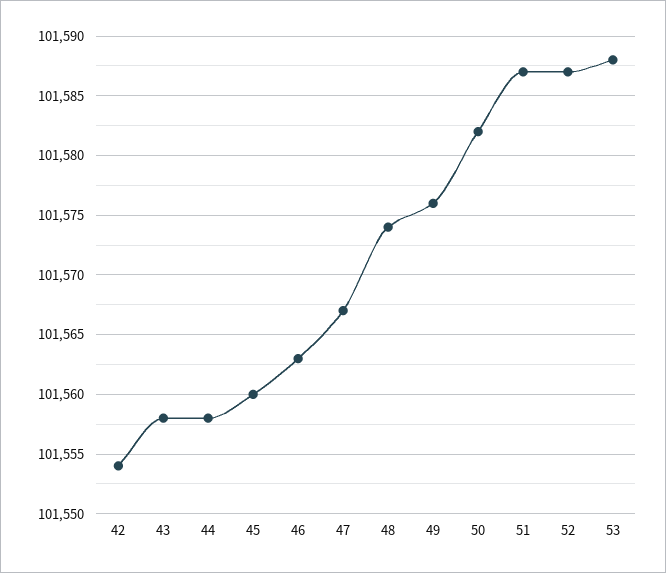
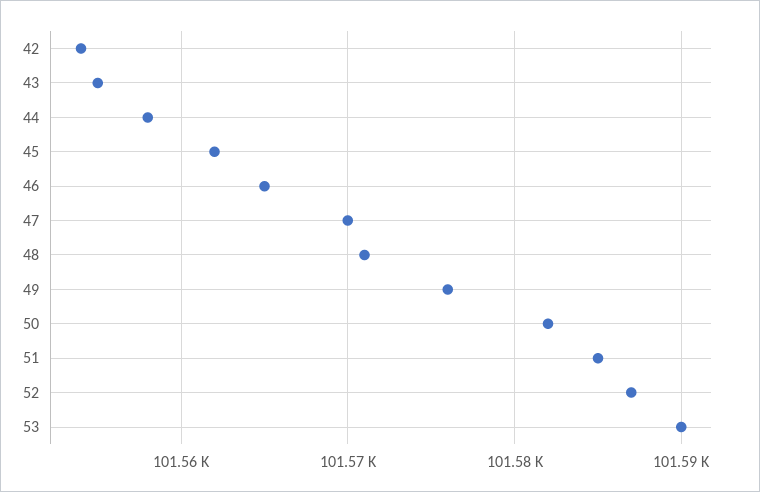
43: 101558 -> 101555
45: 101560 -> 101562
46: 101563 -> 101565
47: 101567 -> 101570
48: 101574 -> 101571
51: 101587 -> 101585
53: 101588 -> 101590

